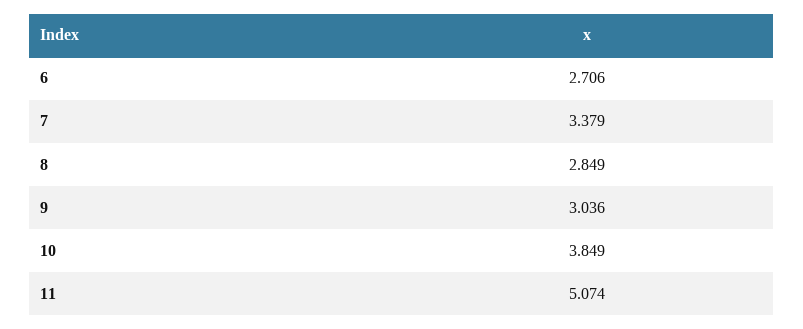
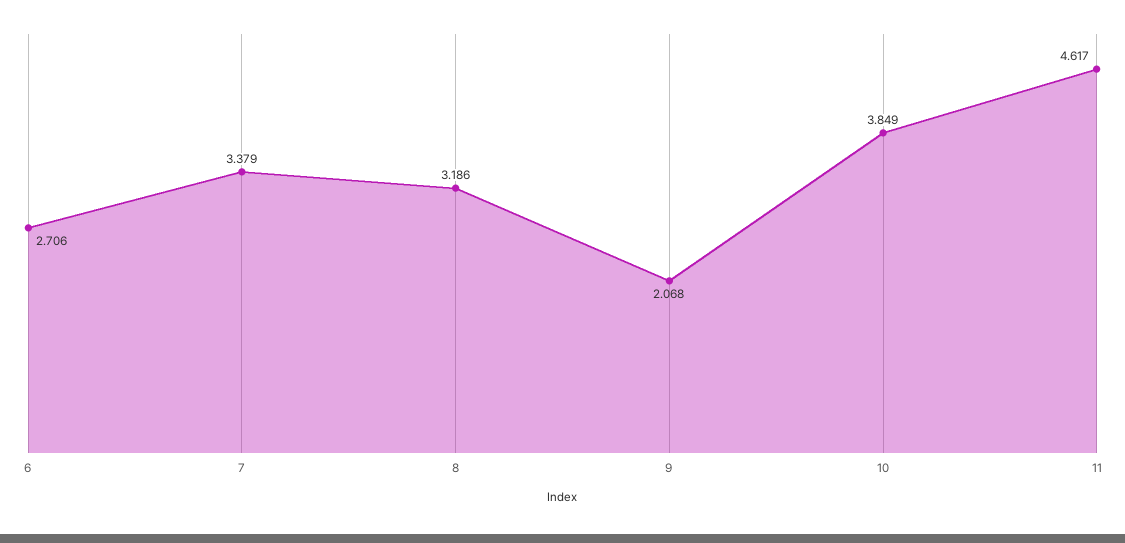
8: 2.849 -> 3.186
9: 3.036 -> 2.068
11: 5.074 -> 4.617

